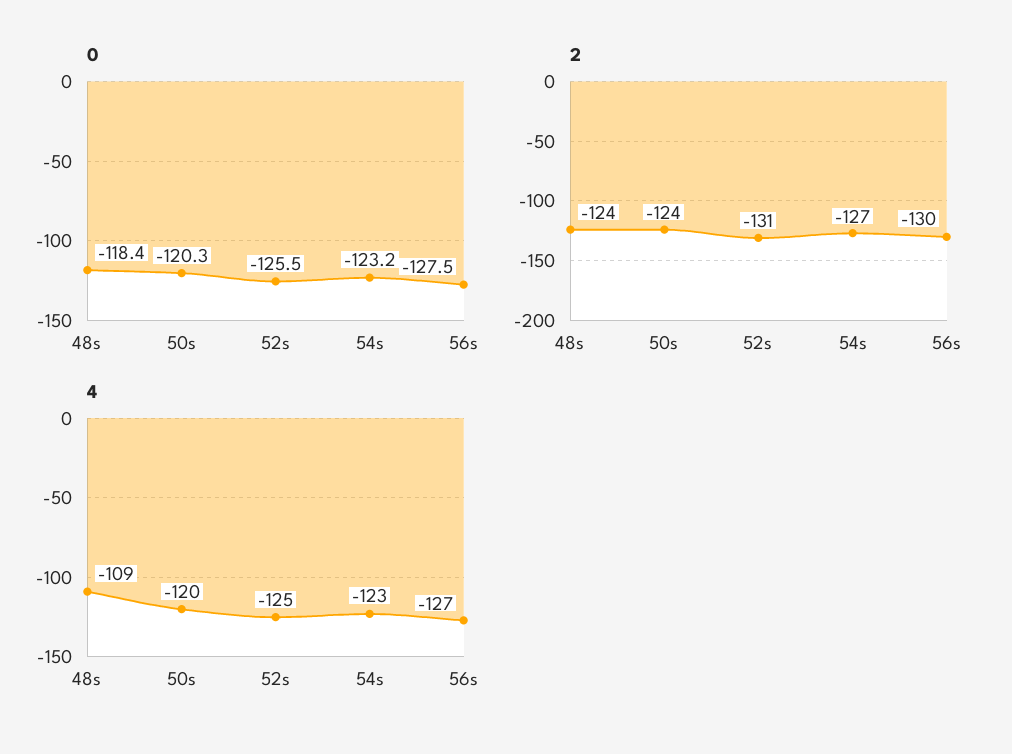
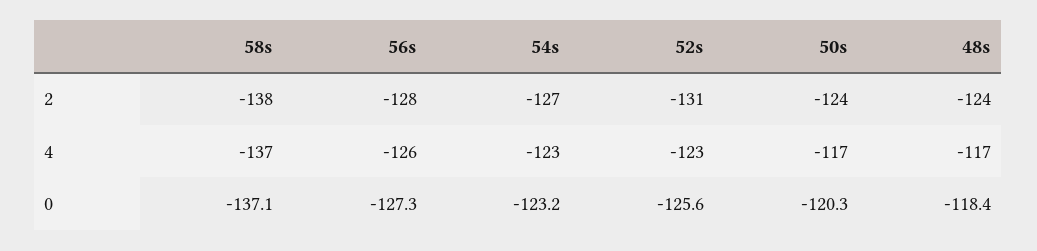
0, 52s: -125.5 -> -125.6
0, 56s: -127.5 -> -127.3
2, 56s: -130 -> -128
4, 48s: -109 -> -117
4, 50s: -120 -> -117
4, 52s: -125 -> -123
4, 56s: -127 -> -126
2, 58s: none -> -138
4, 58s: none -> -137
0, 58s: none -> -137.1

